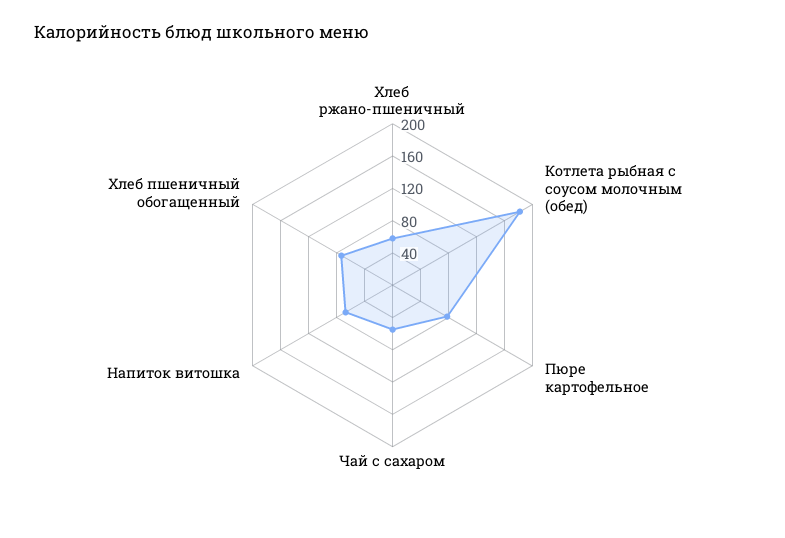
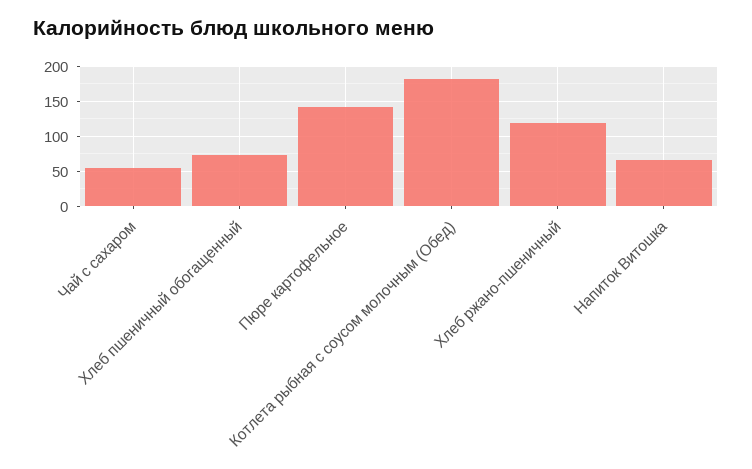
Хлеб ржано-пшеничный: 60 -> 120
Пюре картофельное: 80 -> 140

